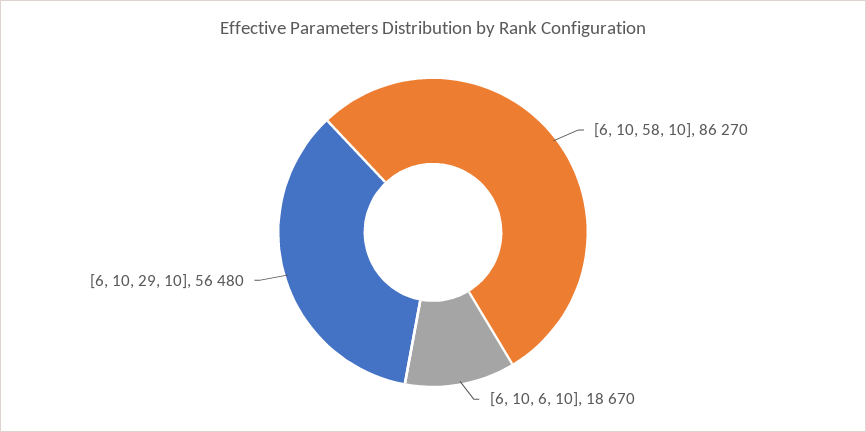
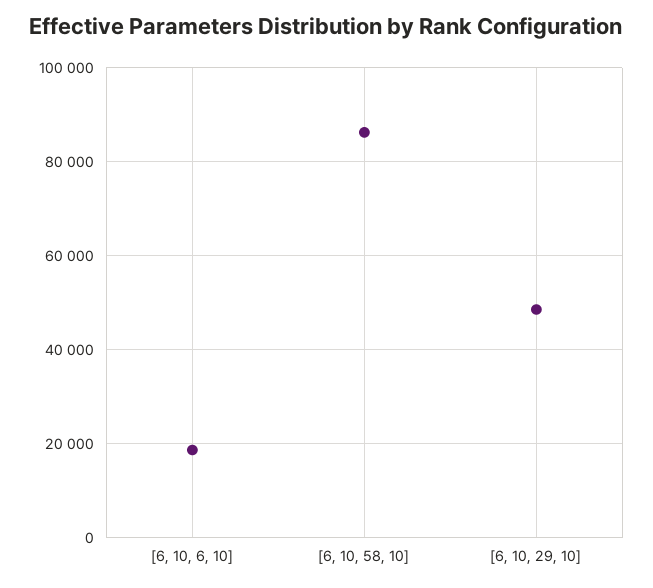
[6, 10, 29, 10]: 56480 -> 48000

